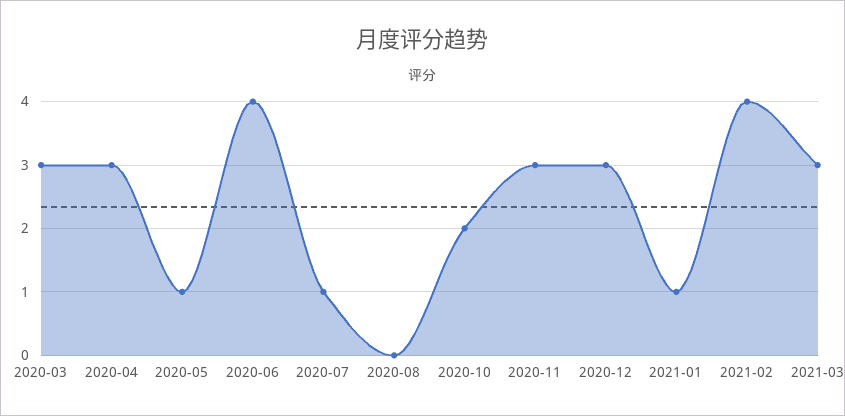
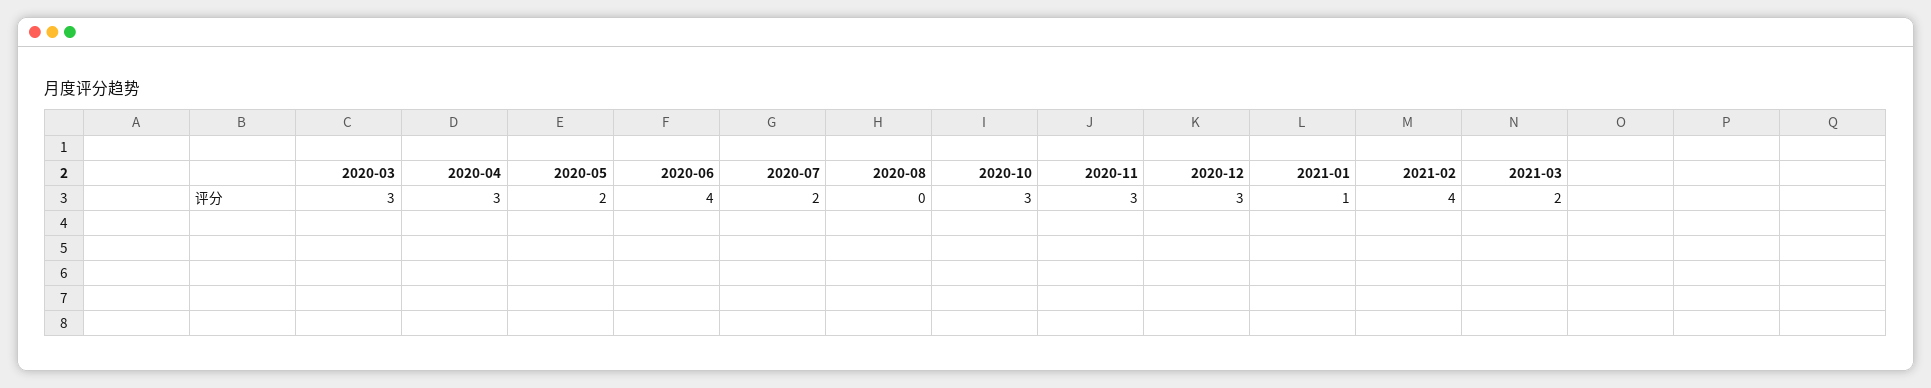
2020-05: 1 -> 2
2020-07: 1 -> 2
2020-10: 2 -> 3
2021-03: 3 -> 2

